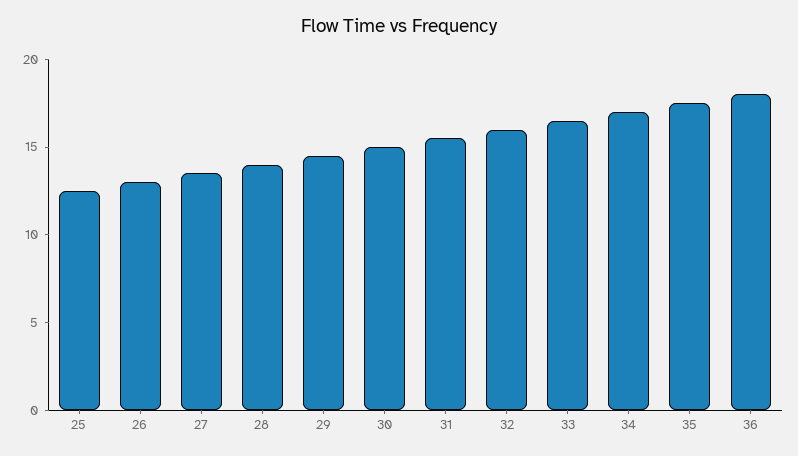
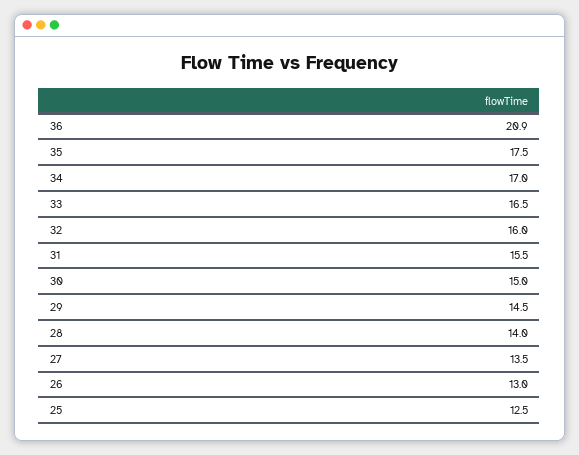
36: 18 -> 20.9

